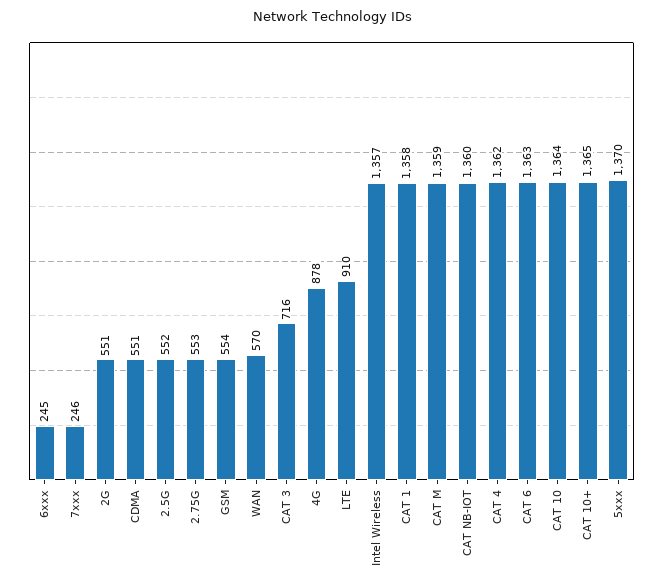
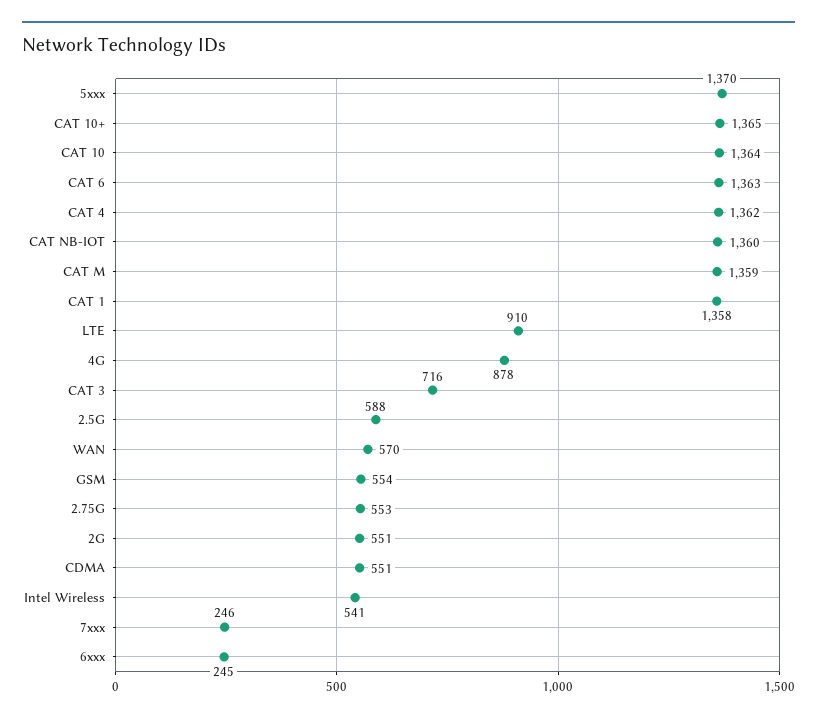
2.5G: 552 -> 588
Intel Wireless: 1357 -> 541

